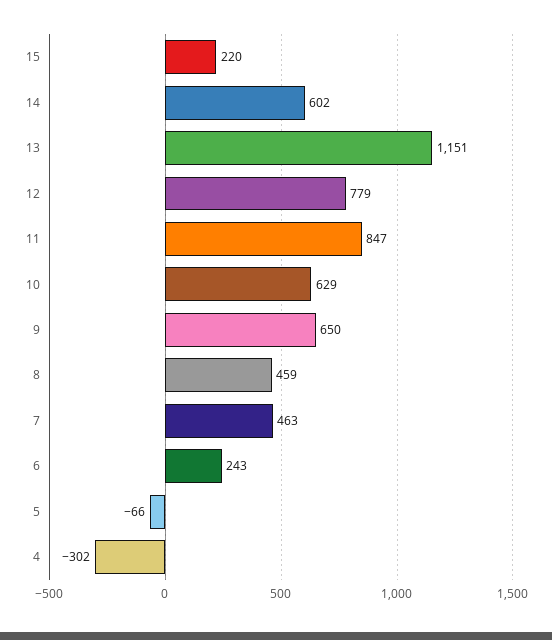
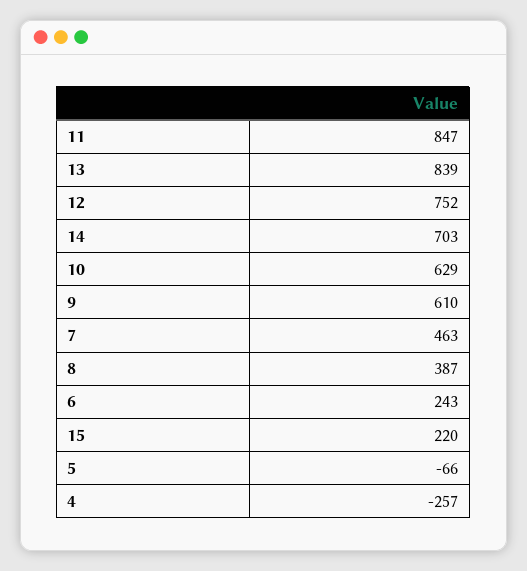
14: 602 -> 703
13: 1151 -> 839
12: 779 -> 752
9: 650 -> 610
8: 459 -> 387
4: -302 -> -257

